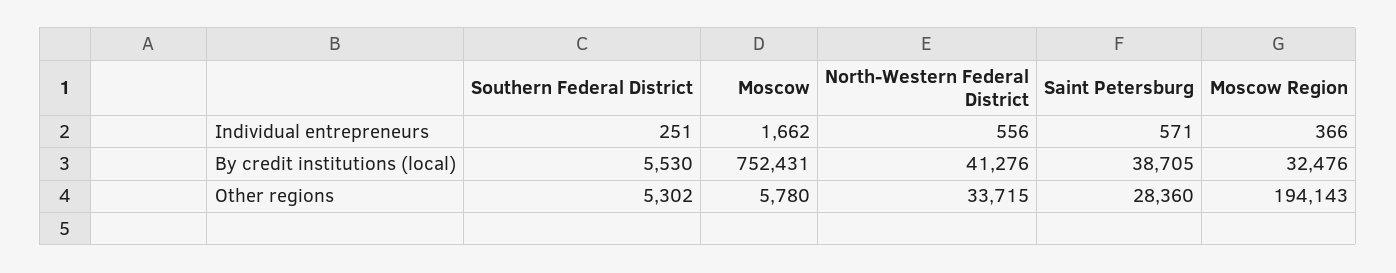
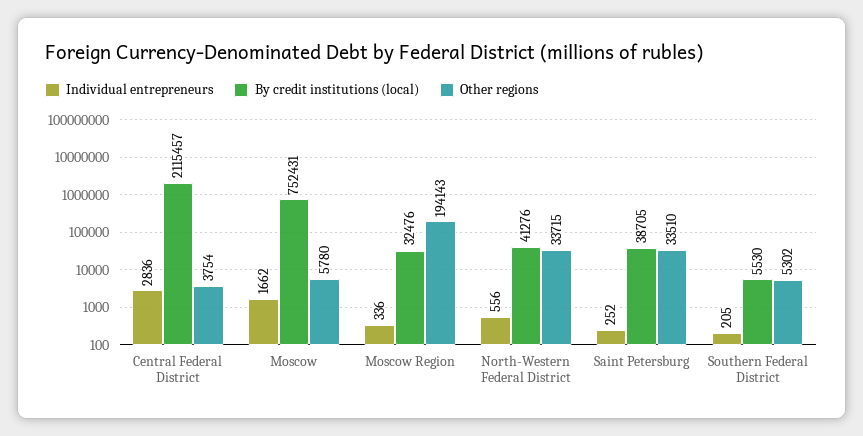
Individual entrepreneurs, Southern Federal District: 251 -> 205
Individual entrepreneurs, Saint Petersburg: 571 -> 252
Individual entrepreneurs, Moscow Region: 366 -> 336
Other regions, Saint Petersburg: 28360 -> 33510
Individual entrepreneurs, Central Federal District: none -> 2836
By credit institutions (local), Central Federal District: none -> 2115457
Other regions, Central Federal District: none -> 3754

